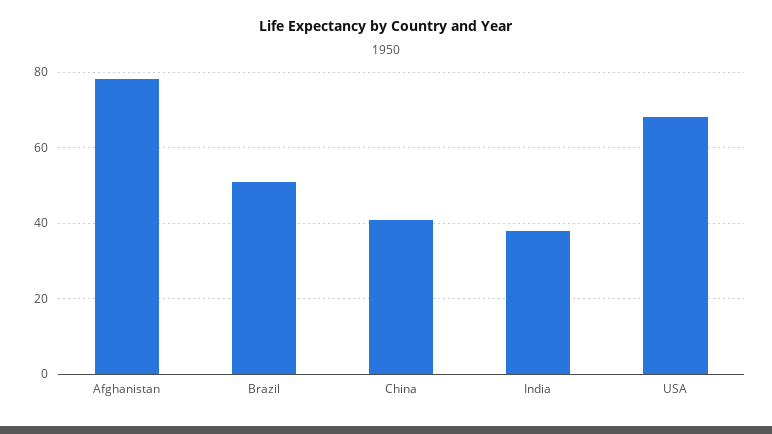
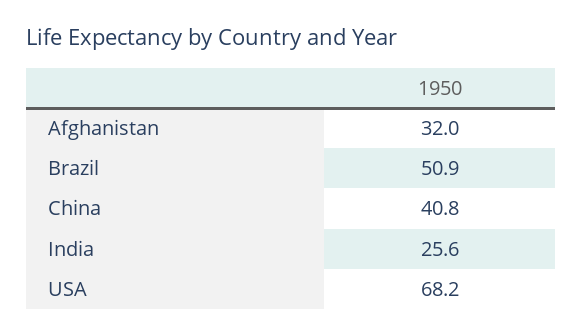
Afghanistan: 78 -> 32
India: 38 -> 25.6

